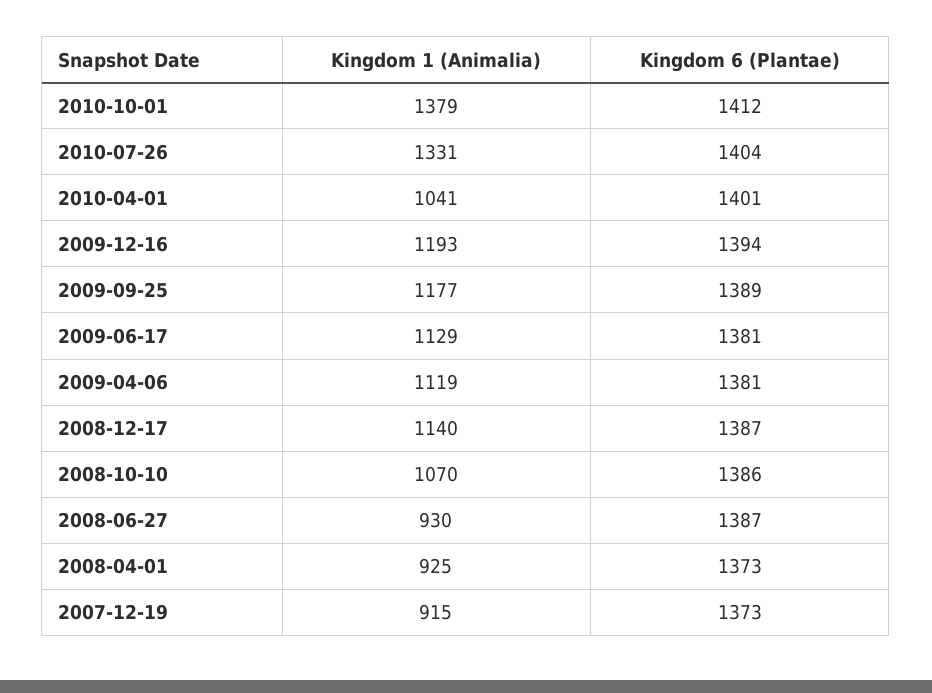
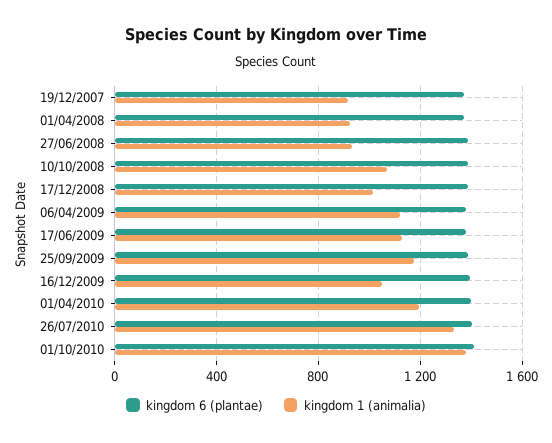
Kingdom 1 (Animalia), 2010-04-01: 1041 -> 1200
Kingdom 1 (Animalia), 2009-12-16: 1193 -> 1050
Kingdom 1 (Animalia), 2008-12-17: 1140 -> 1000

